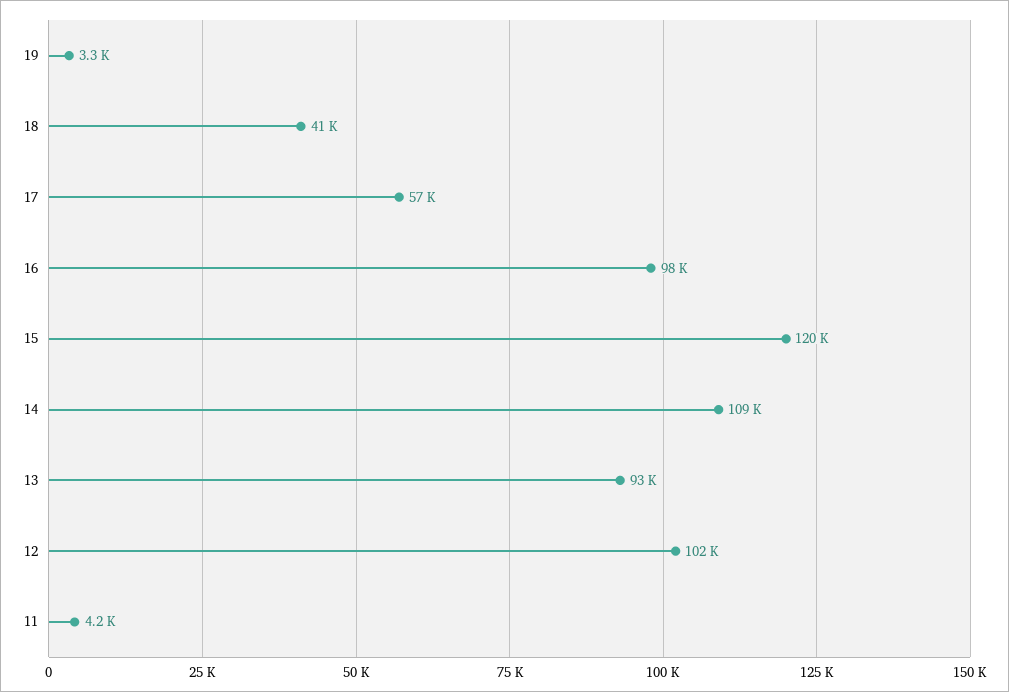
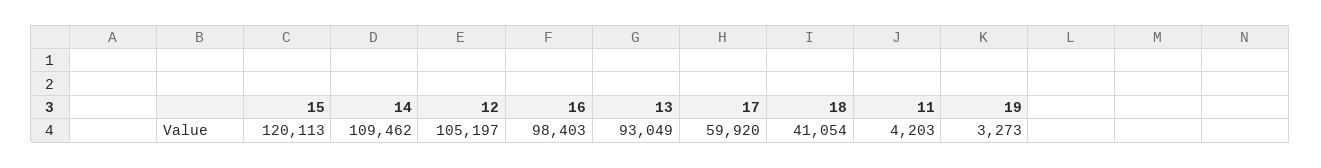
17: 57000 -> 59920
12: 102000 -> 105197

